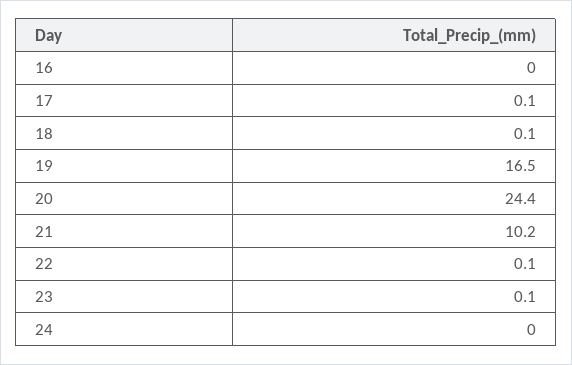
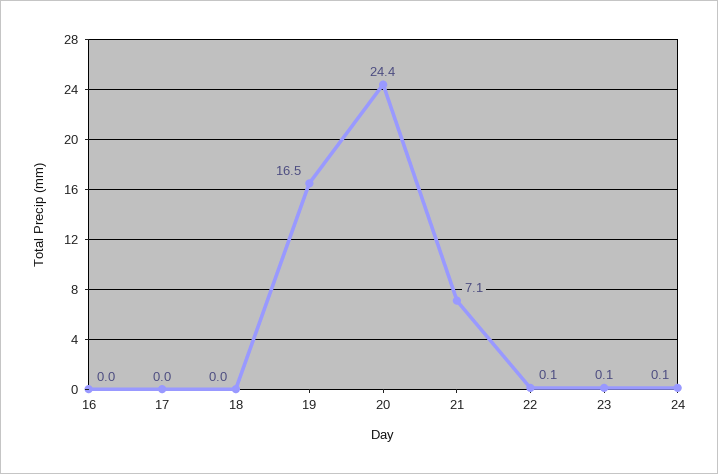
17: 0.1 -> 0
18: 0.1 -> 0
21: 10.2 -> 7.1
24: 0 -> 0.1

